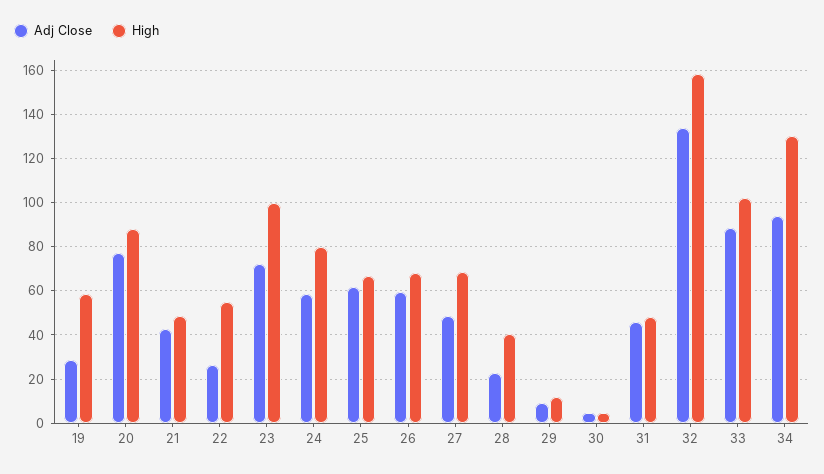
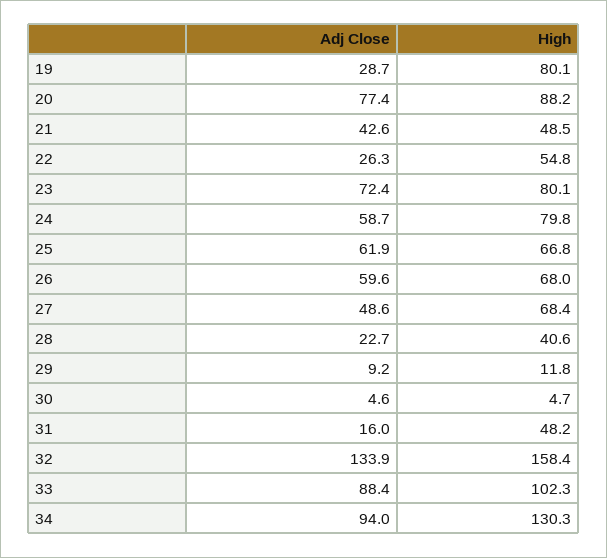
High, 19: 60 -> 80.1
High, 23: 100 -> 80.1
Adj Close, 31: 45 -> 16

